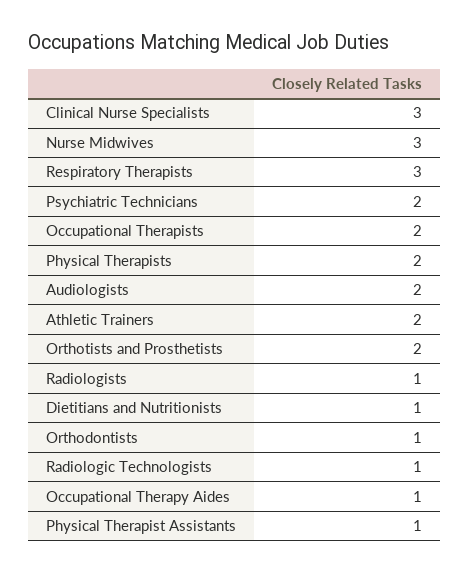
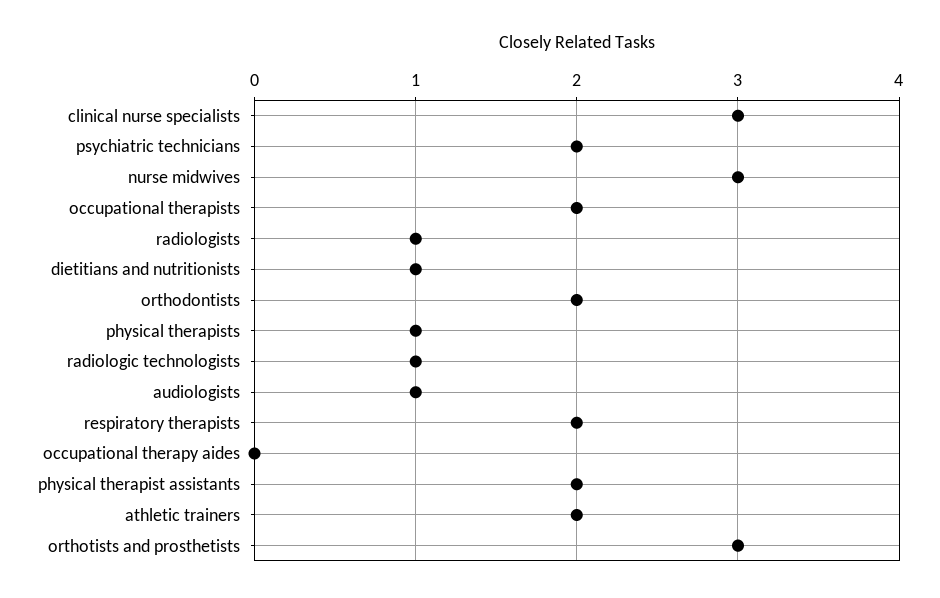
Respiratory Therapists: 3 -> 2
Physical Therapists: 2 -> 1
Audiologists: 2 -> 1
Orthotists and Prosthetists: 2 -> 3
Orthodontists: 1 -> 2
Occupational Therapy Aides: 1 -> 0
Physical Therapist Assistants: 1 -> 2

